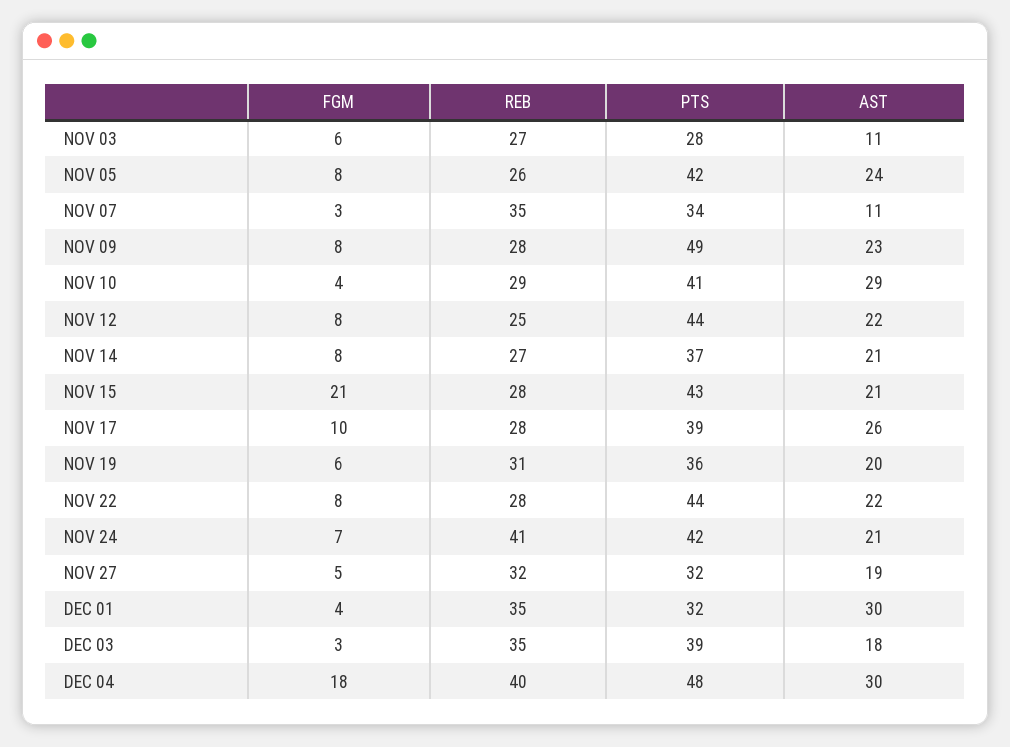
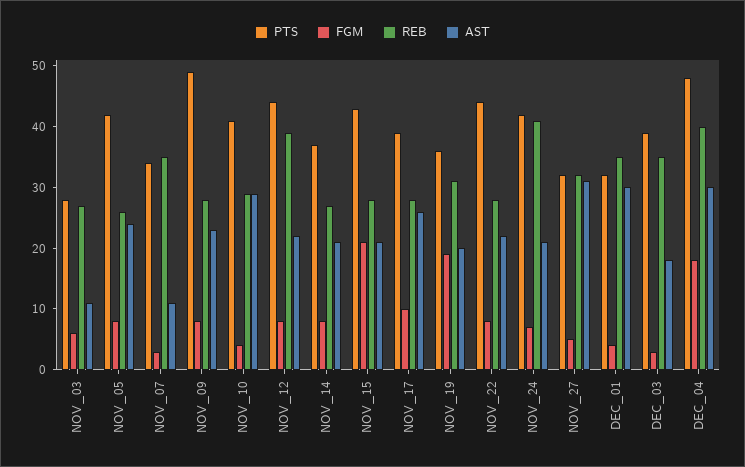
REB, NOV 12: 25 -> 40
FGM, NOV 19: 6 -> 20
AST, NOV 27: 19 -> 30

